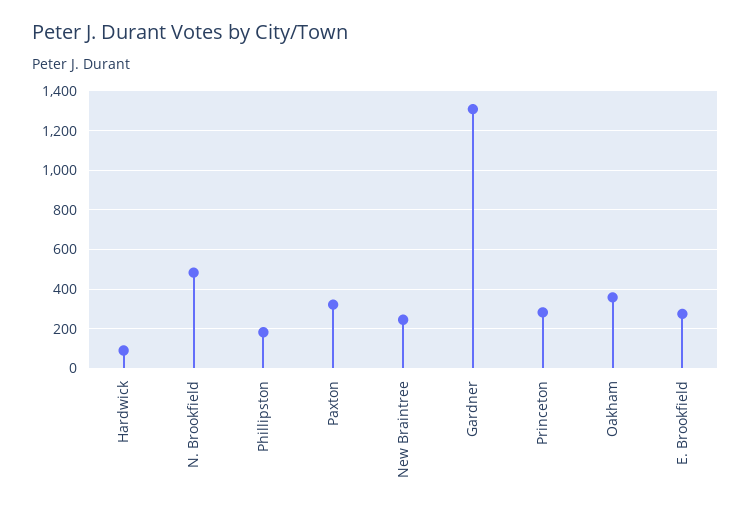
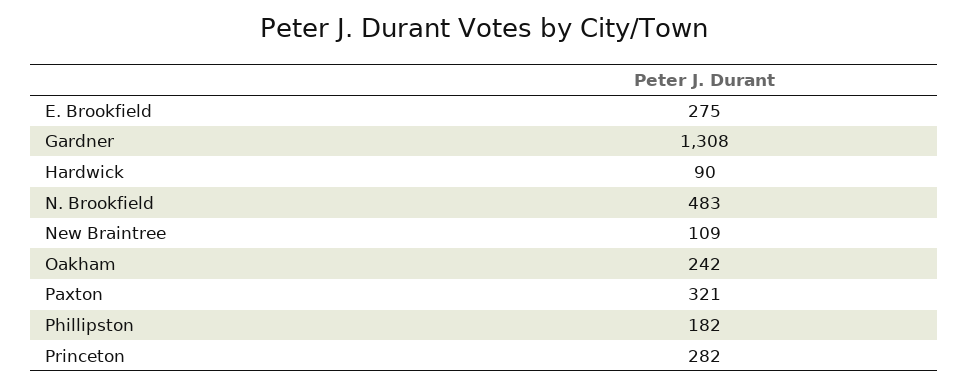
New Braintree: 250 -> 109
Oakham: 350 -> 242

